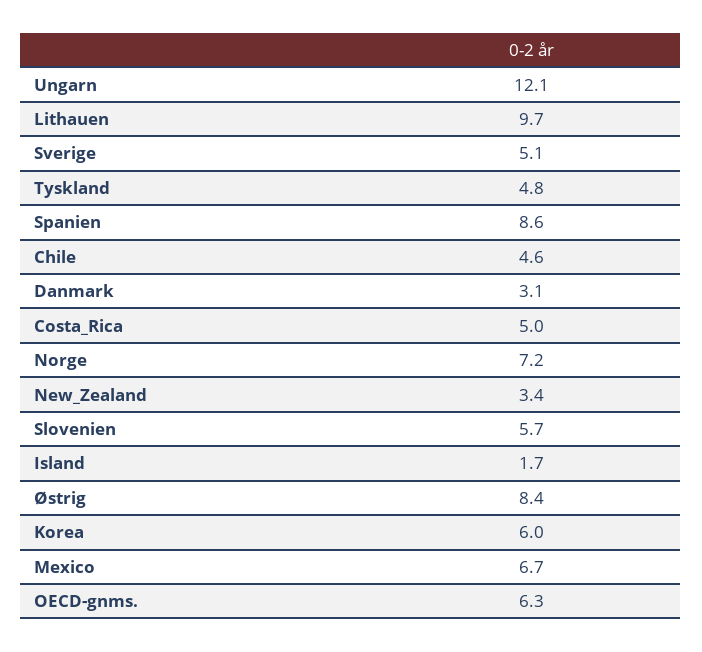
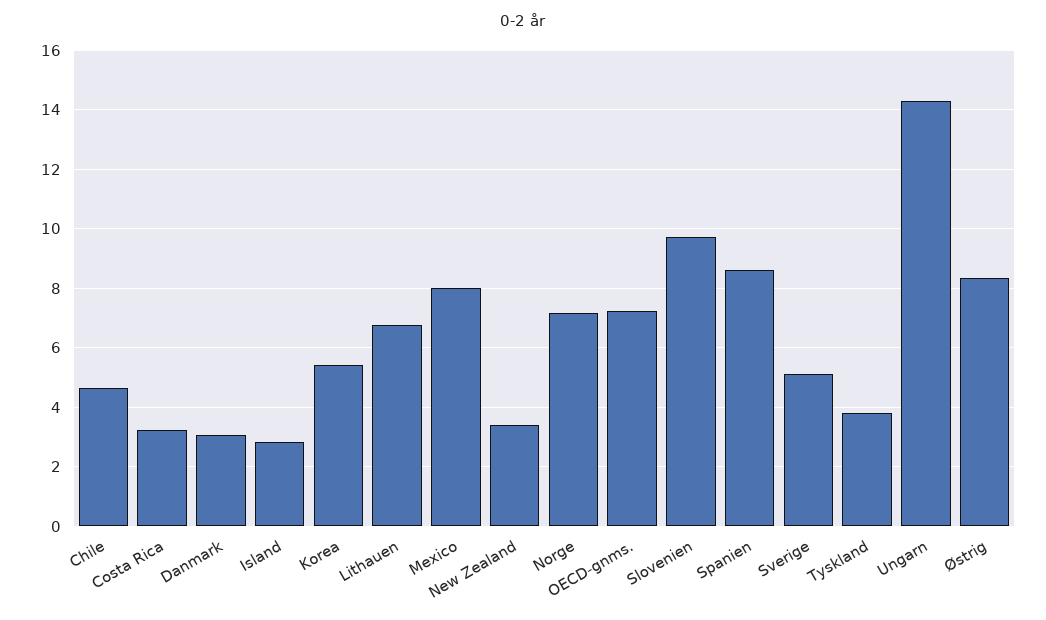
Ungarn: 12.1 -> 14.25
Lithauen: 9.7 -> 6.75
Tyskland: 4.8 -> 3.75
Costa_Rica: 5 -> 3.25
Slovenien: 5.7 -> 9.75
Island: 1.7 -> 2.75
Korea: 6 -> 5.5
Mexico: 6.7 -> 8
OECD-gnms.: 6.3 -> 7.25

